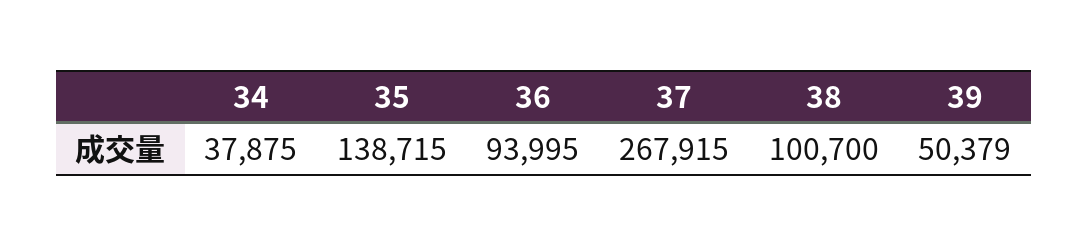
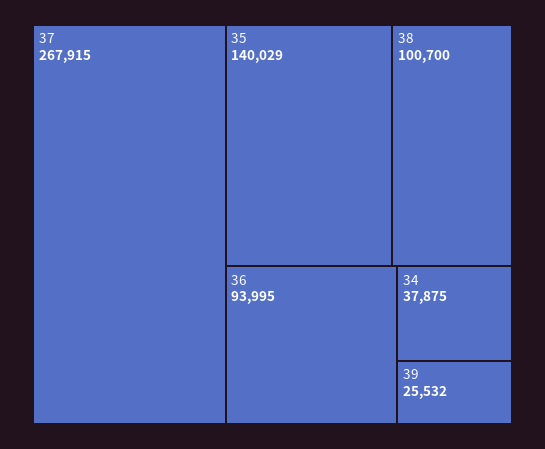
35: 138715 -> 140029
39: 50379 -> 25532

